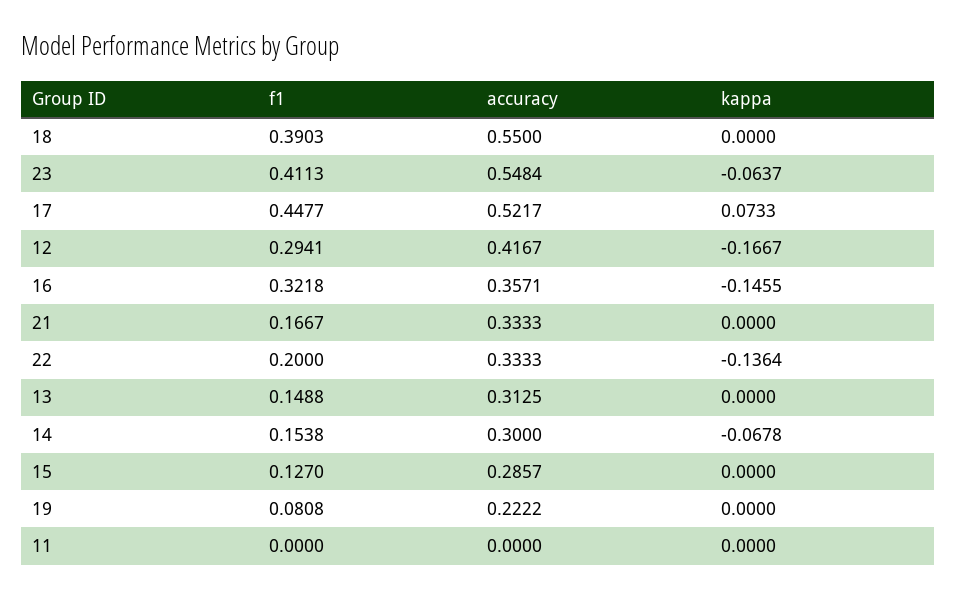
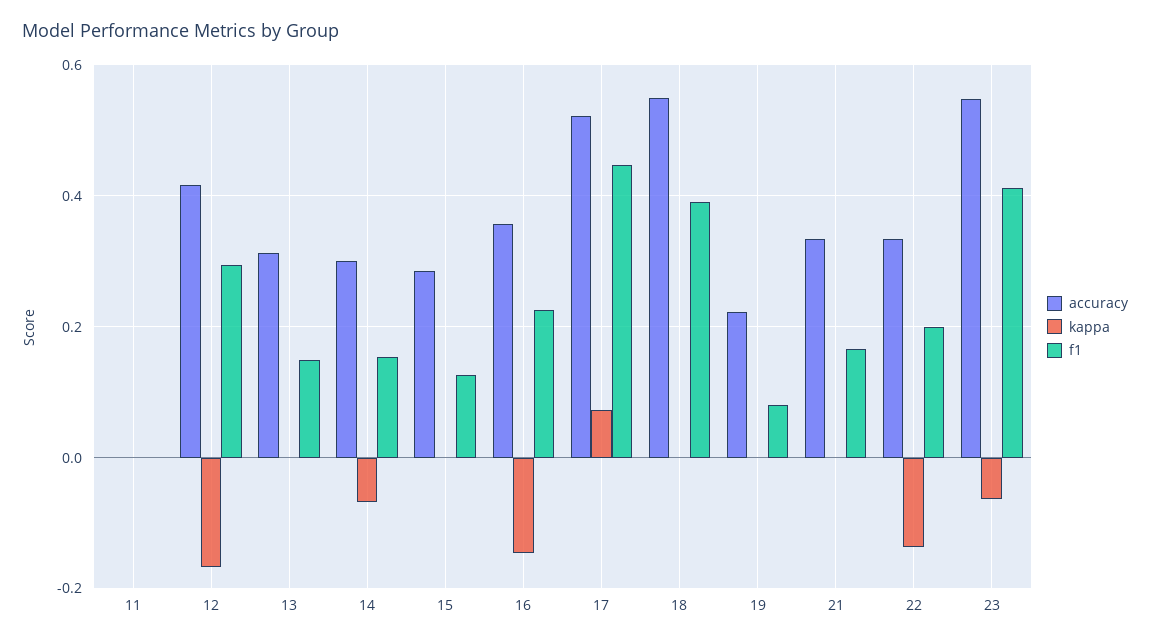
f1, 16: 0.3218 -> 0.22

